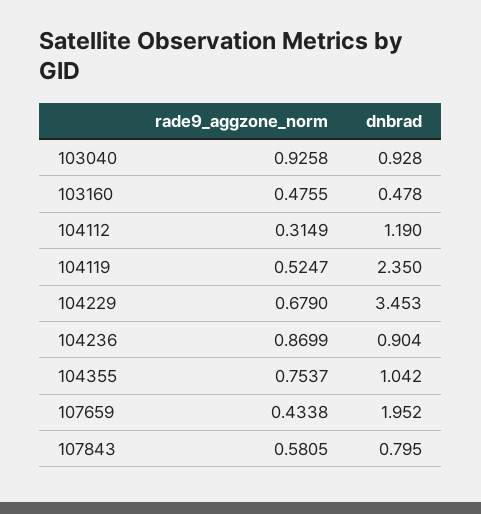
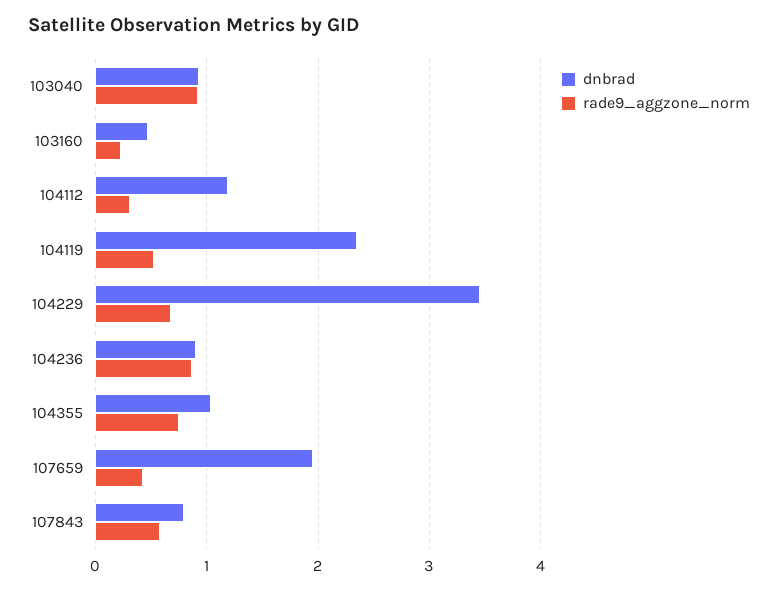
rade9_aggzone_norm, 103160: 0.4755 -> 0.2

